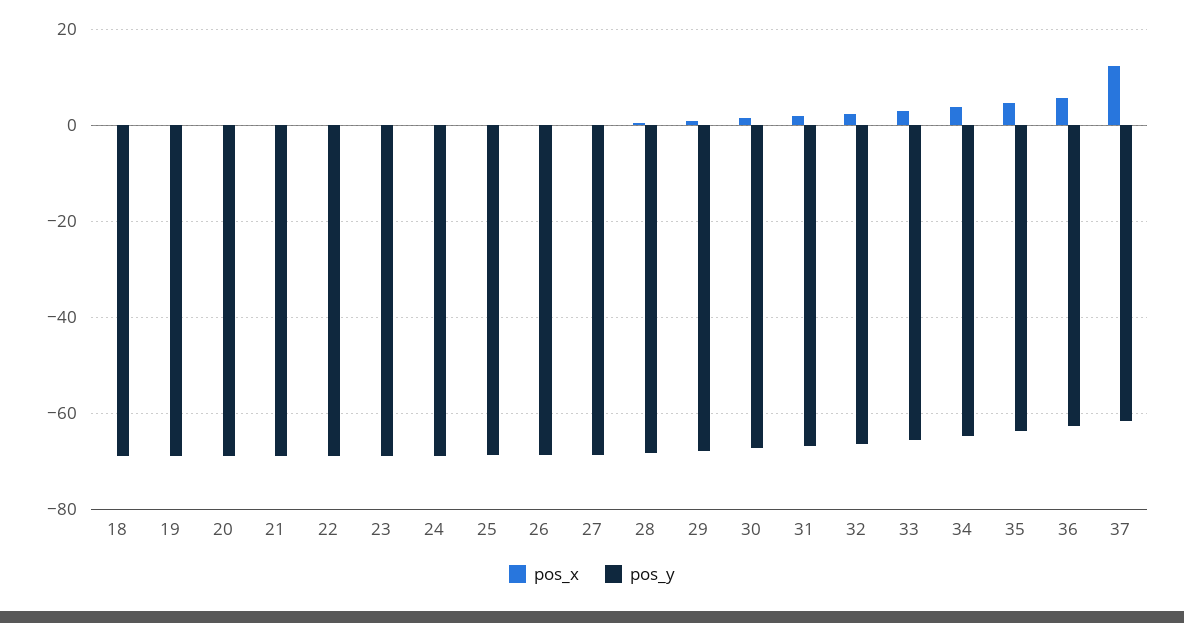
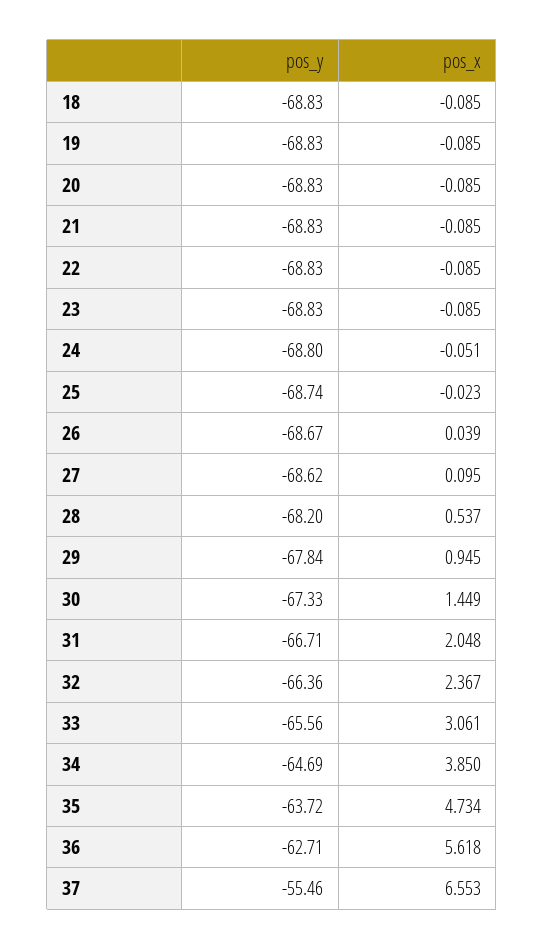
pos_x, 37: 12 -> 6.553
pos_y, 37: -62 -> -55.46

